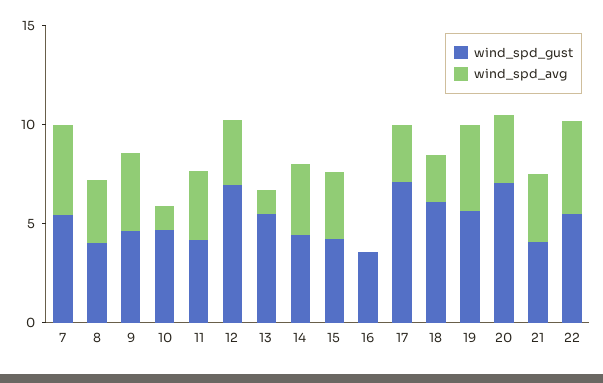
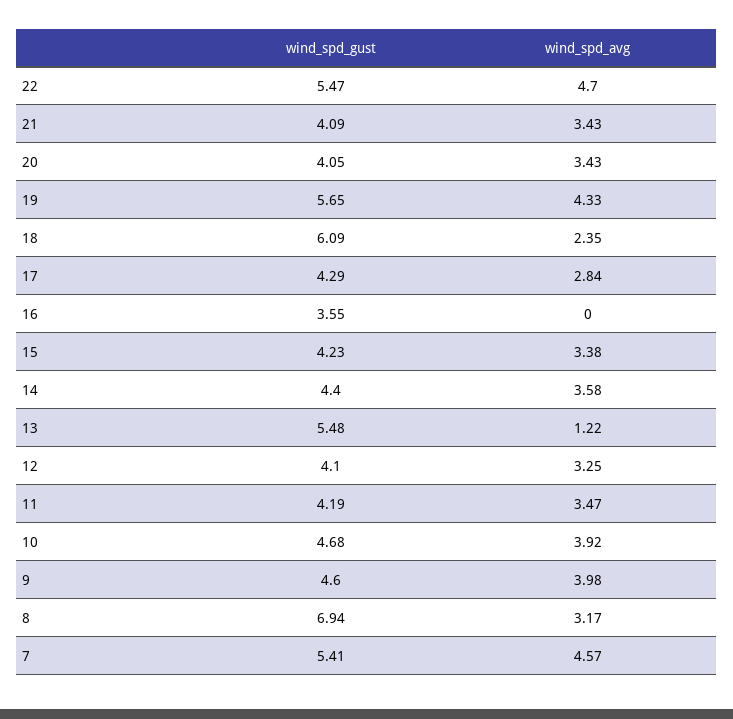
wind_spd_gust, 8: 4 -> 6.94
wind_spd_avg, 10: 1 -> 3.92
wind_spd_gust, 12: 7 -> 4.1
wind_spd_gust, 17: 7 -> 4.29
wind_spd_gust, 20: 7 -> 4.05

